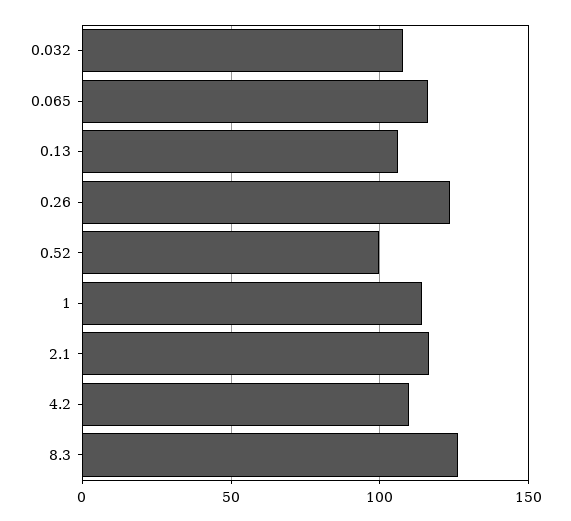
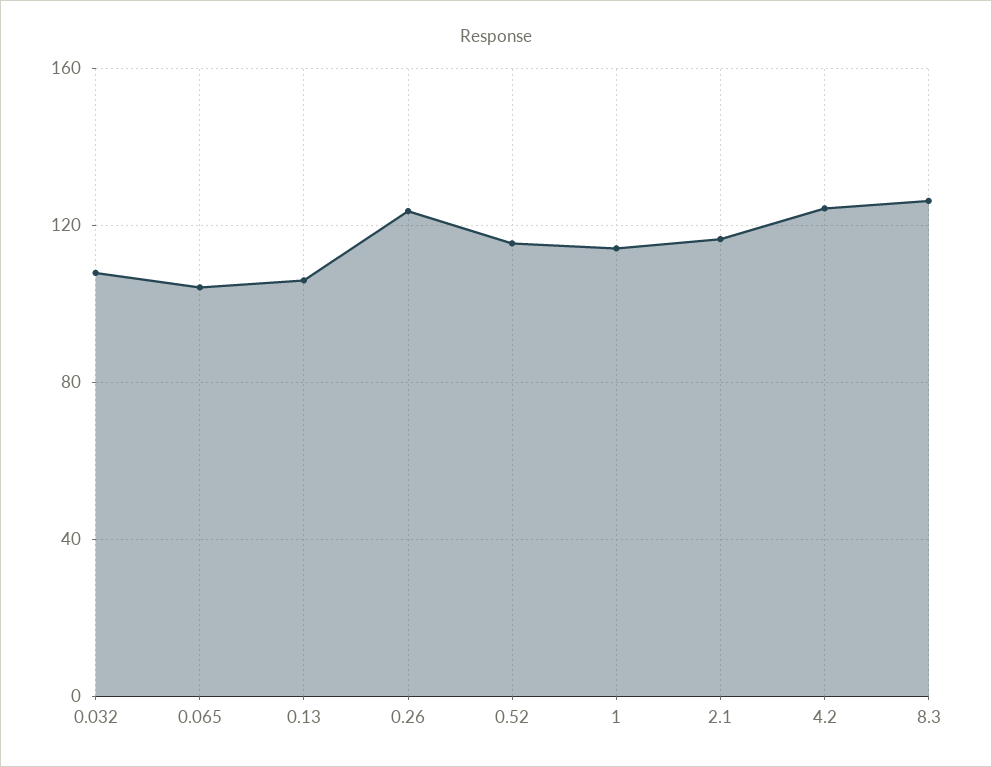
0.065: 115 -> 105
0.52: 100 -> 115
4.2: 110 -> 125

